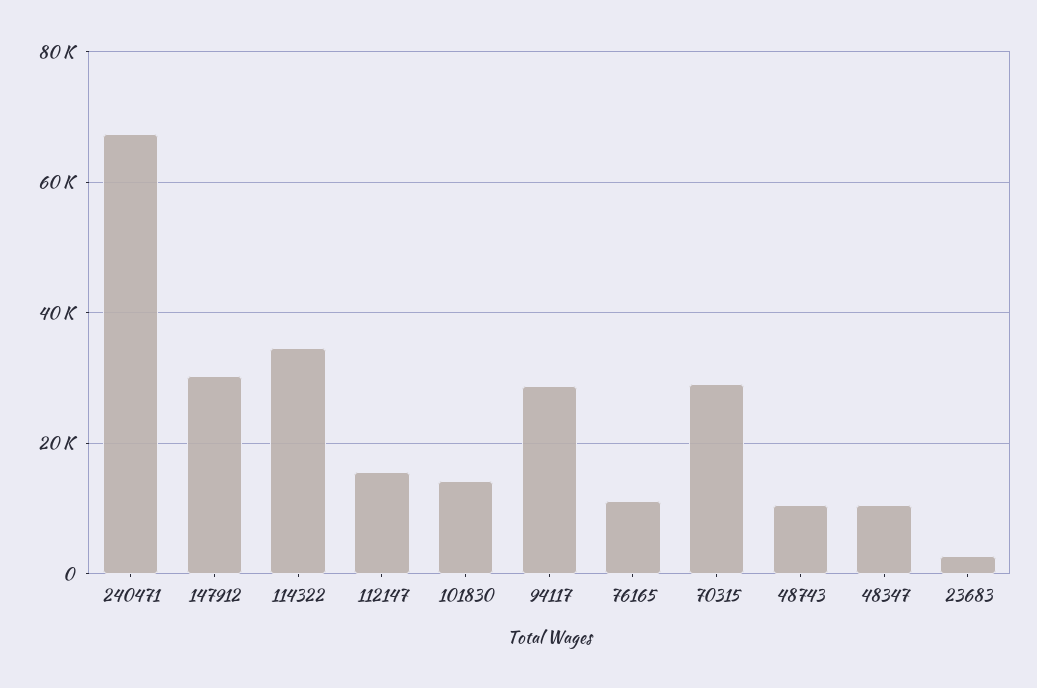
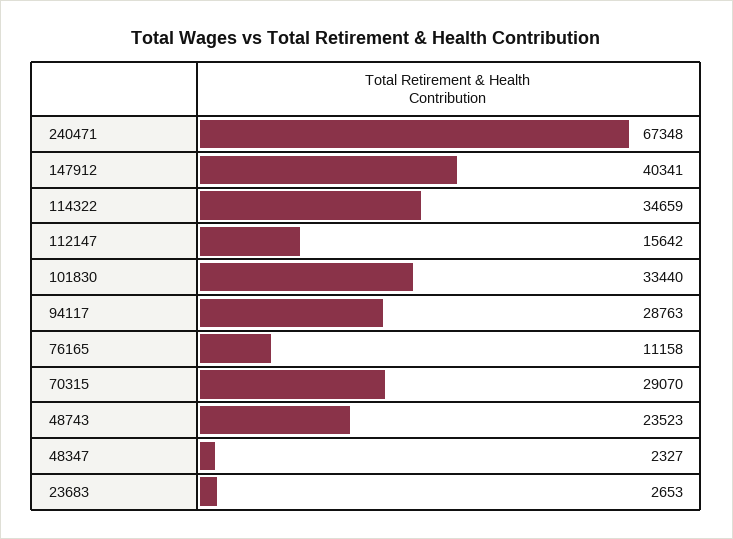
147912: 30000 -> 40341
101830: 14000 -> 33440
48743: 10000 -> 23523
48347: 10000 -> 2327

